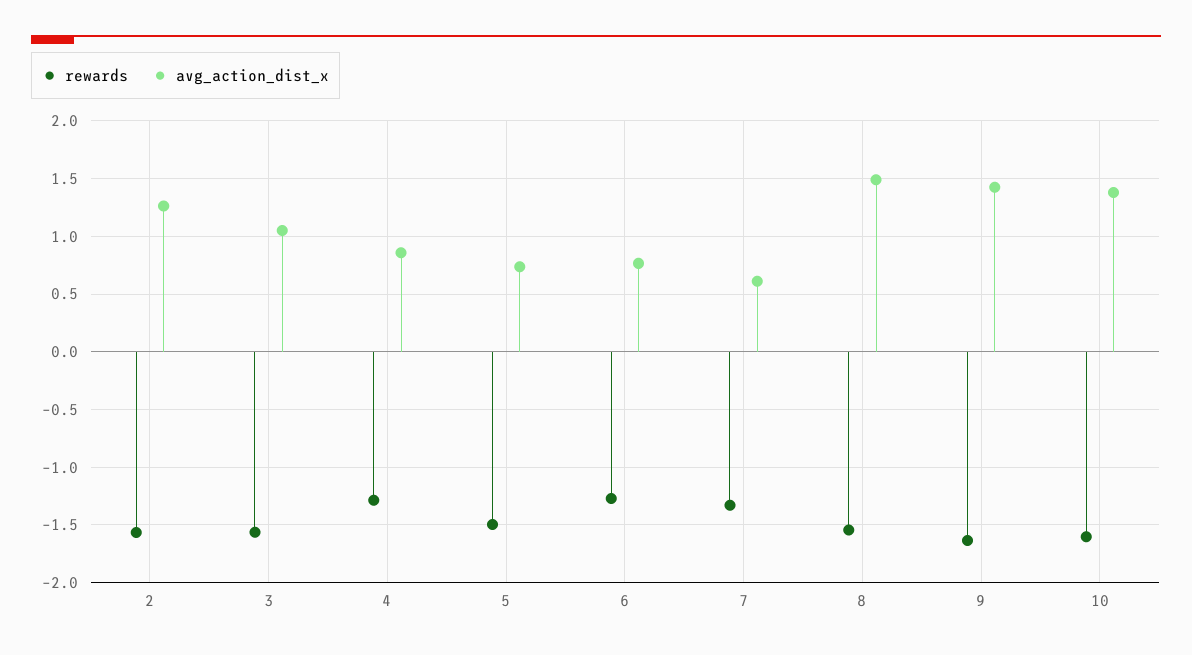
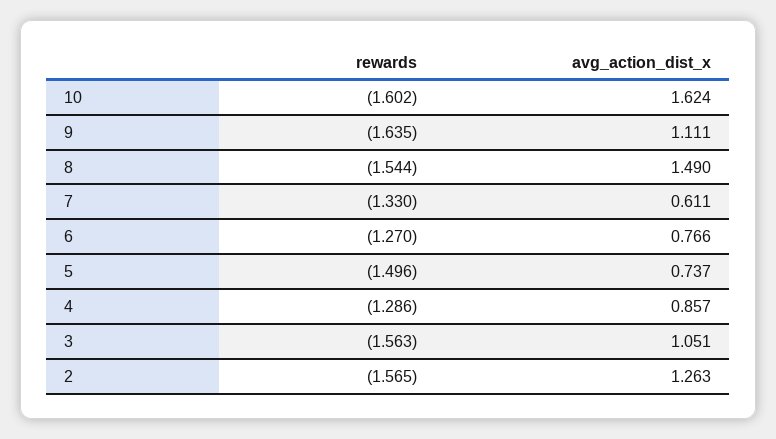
avg_action_dist_x, 9: 1.4 -> 1.111
avg_action_dist_x, 10: 1.4 -> 1.624

